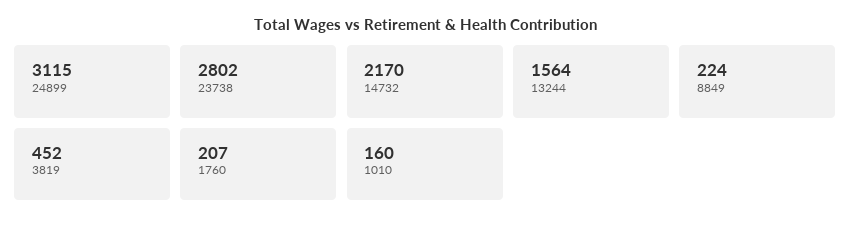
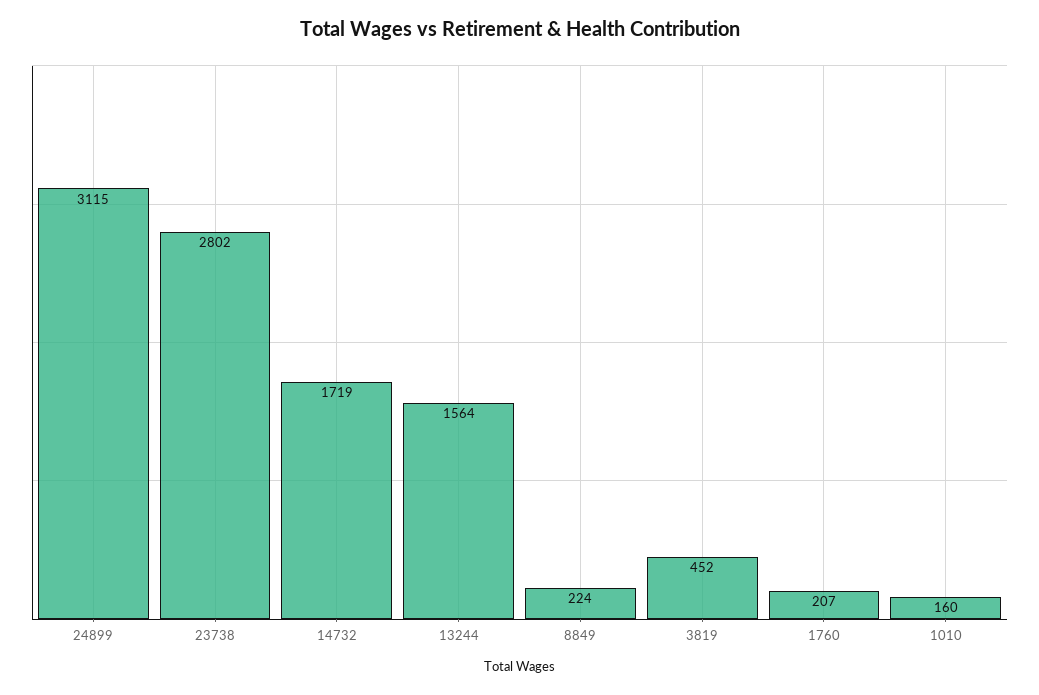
14732: 2170 -> 1719

